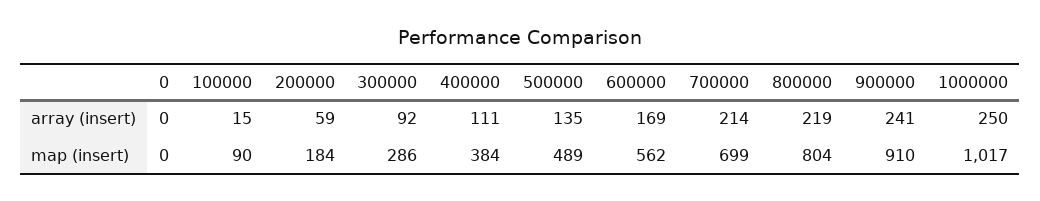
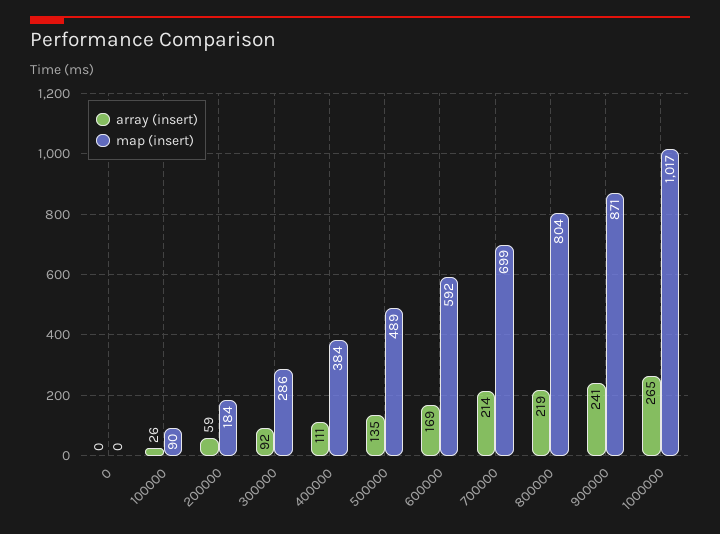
array (insert), 100000: 15 -> 26
array (insert), 1000000: 250 -> 265
map (insert), 600000: 562 -> 592
map (insert), 900000: 910 -> 871

